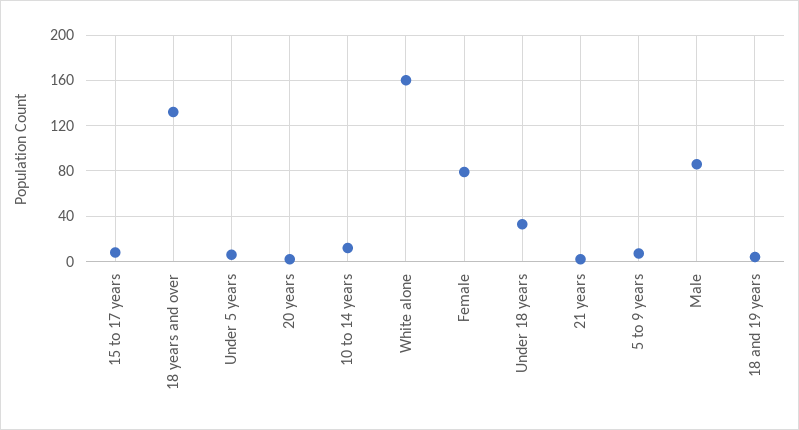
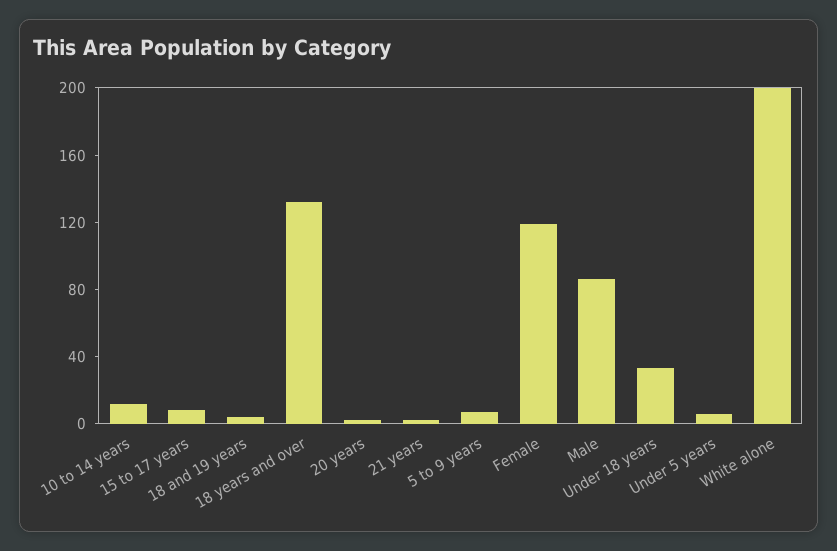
White alone: 160 -> 200
Female: 80 -> 120

